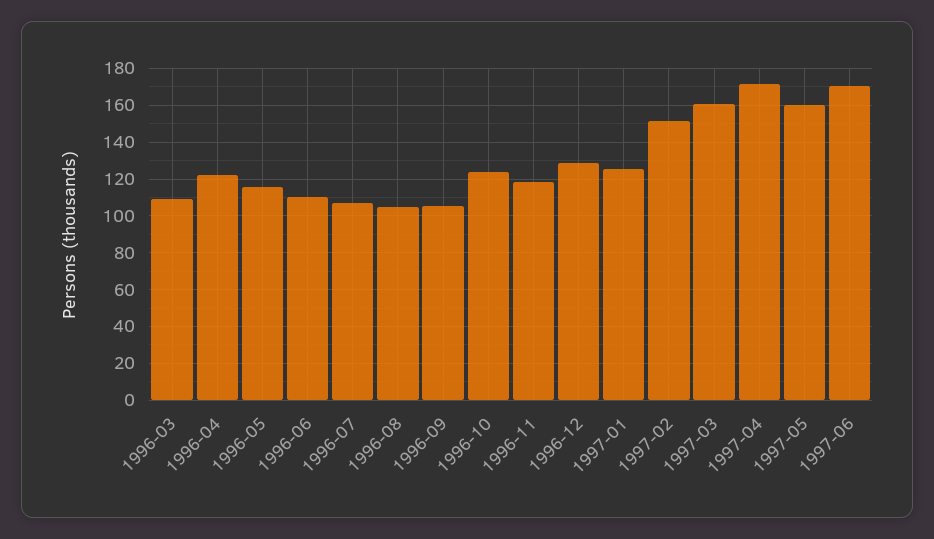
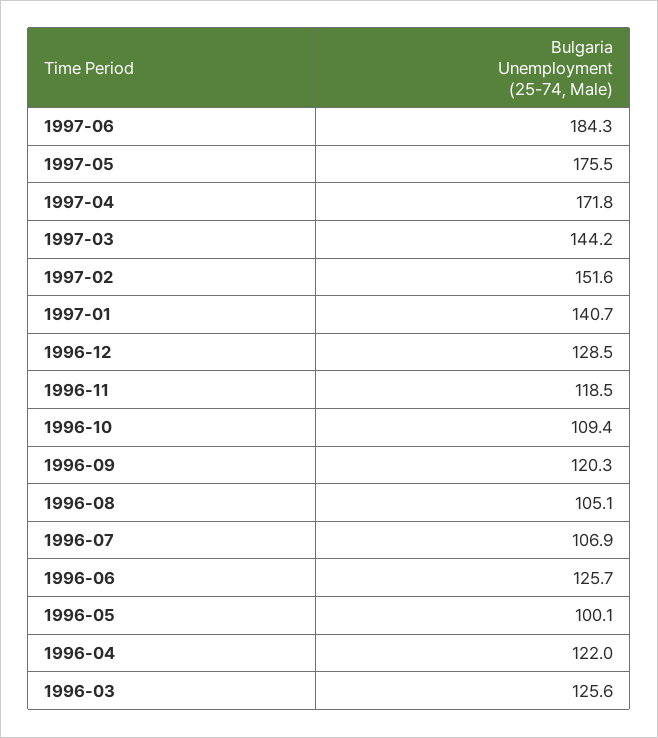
1996-03: 110 -> 125.6
1996-05: 115 -> 100.1
1996-06: 110 -> 125.7
1996-09: 105 -> 120.3
1996-10: 125 -> 109.4
1997-01: 125 -> 140.7
1997-03: 160 -> 144.2
1997-05: 160 -> 175.5
1997-06: 170 -> 184.3

